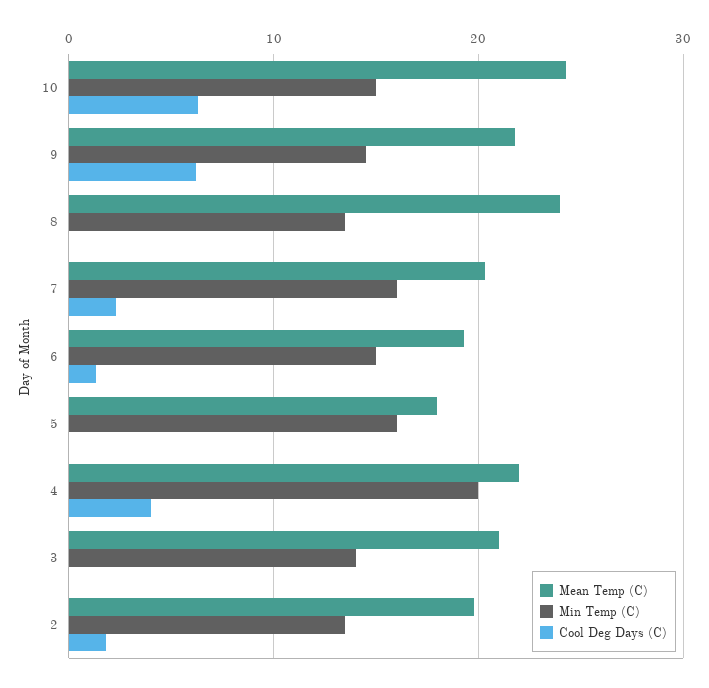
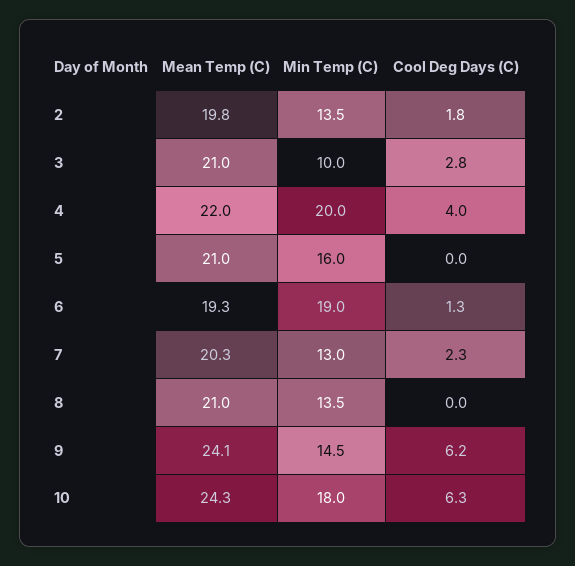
Min Temp (C), 10: 15 -> 18
Mean Temp (C), 9: 22 -> 24.1
Mean Temp (C), 8: 24 -> 21
Min Temp (C), 7: 16 -> 13
Min Temp (C), 6: 15 -> 19
Mean Temp (C), 5: 18 -> 21
Min Temp (C), 3: 14 -> 10
Cool Deg Days (C), 3: 0 -> 2.8

